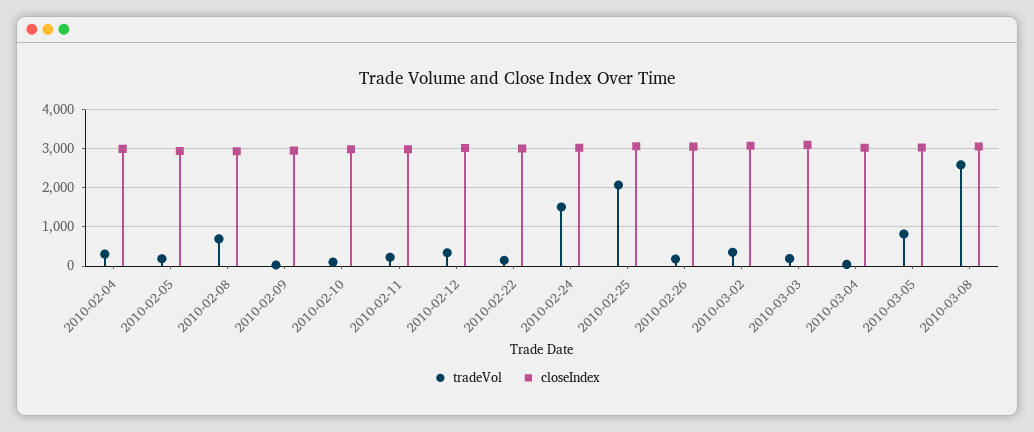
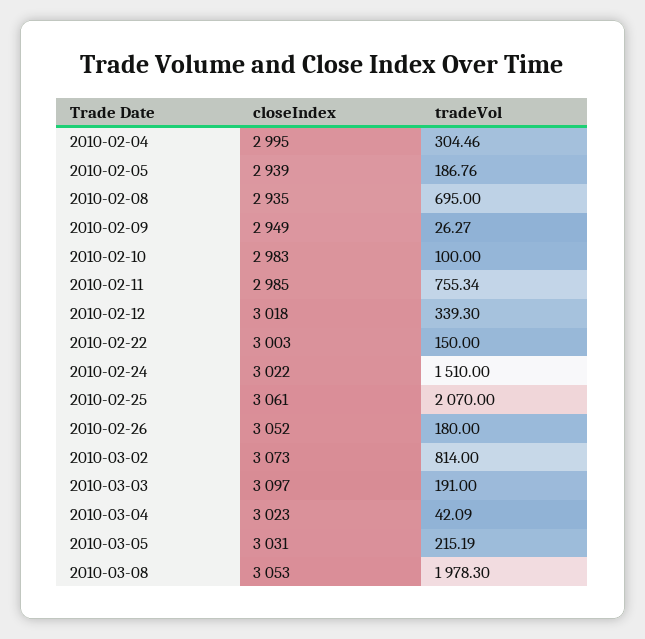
tradeVol, 2010-02-11: 200 -> 755.34
tradeVol, 2010-03-02: 400 -> 814
tradeVol, 2010-03-05: 800 -> 215.19
tradeVol, 2010-03-08: 2600 -> 1978.3

